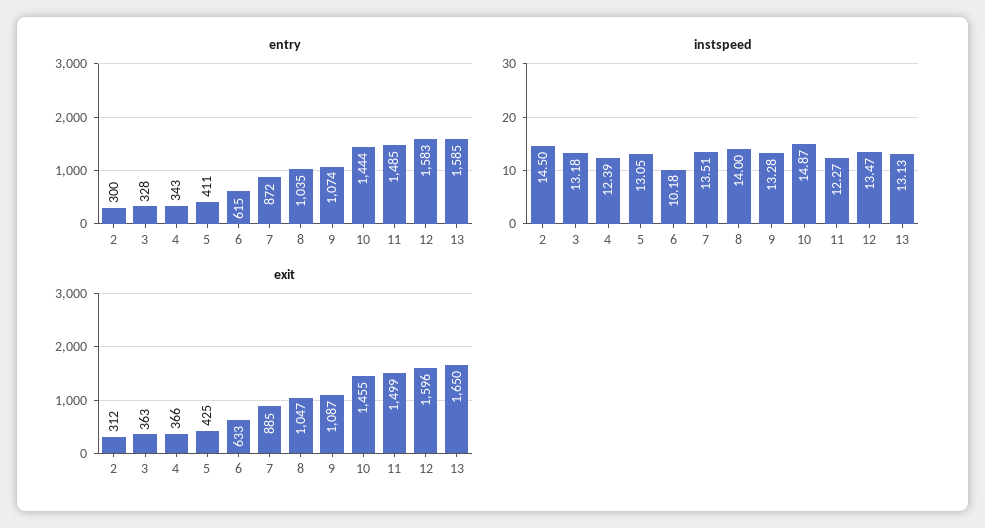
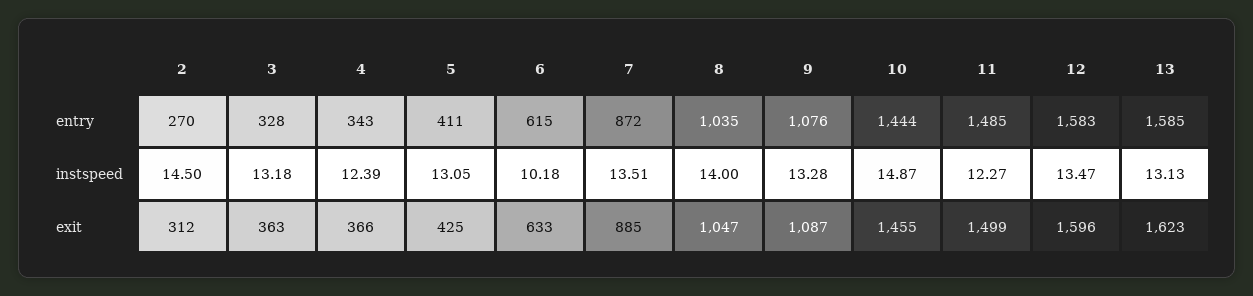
entry, 2: 300 -> 270
entry, 9: 1074 -> 1076
exit, 13: 1650 -> 1623

